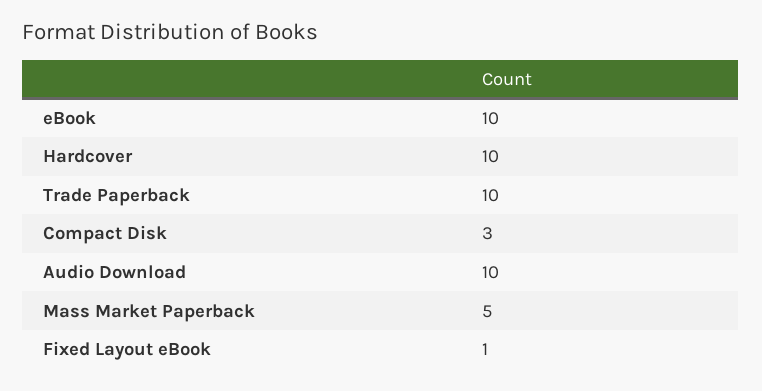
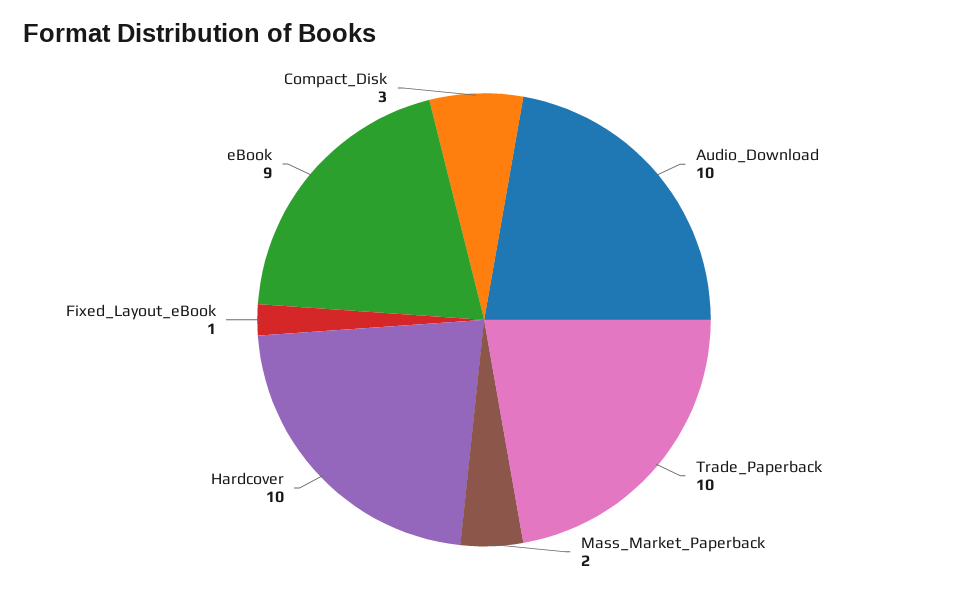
eBook: 10 -> 9
Mass Market Paperback: 5 -> 2

